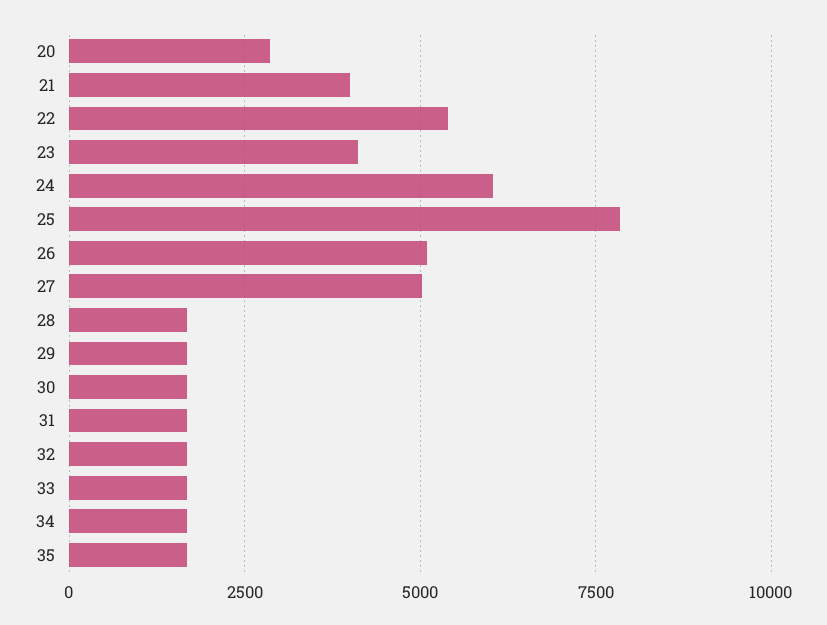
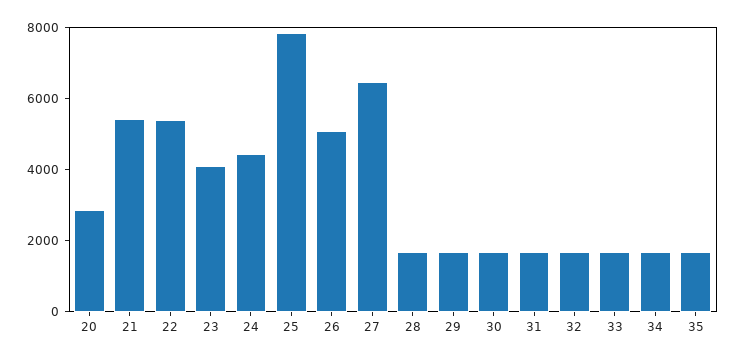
21: 4000 -> 5500
24: 6000 -> 4500
27: 5000 -> 6500

